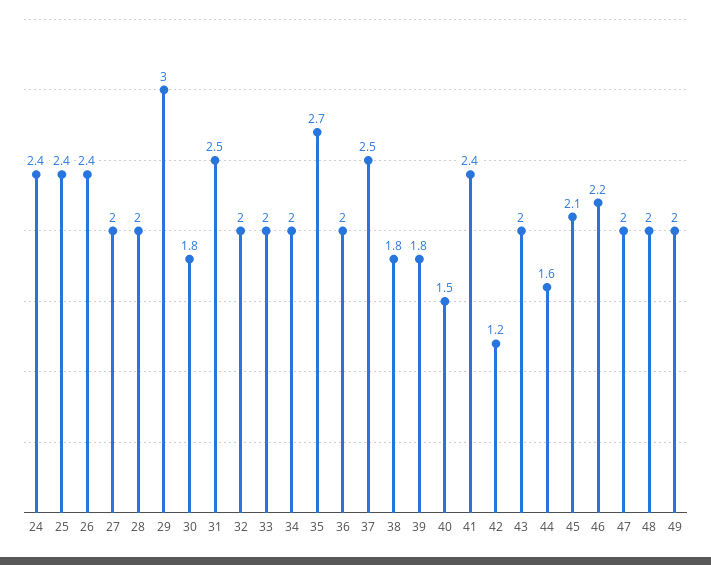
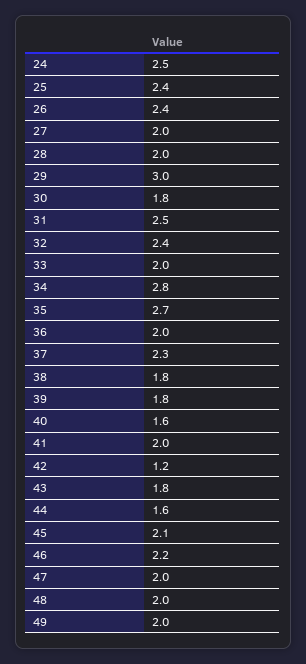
24: 2.4 -> 2.5
32: 2 -> 2.4
34: 2 -> 2.8
37: 2.5 -> 2.3
40: 1.5 -> 1.6
41: 2.4 -> 2
43: 2 -> 1.8

